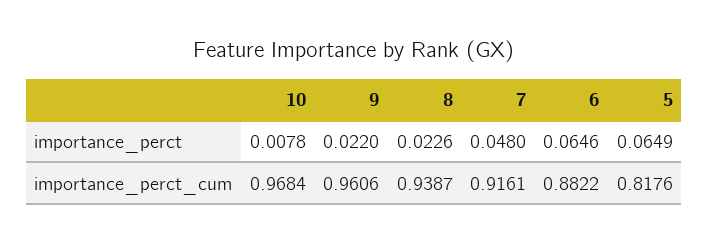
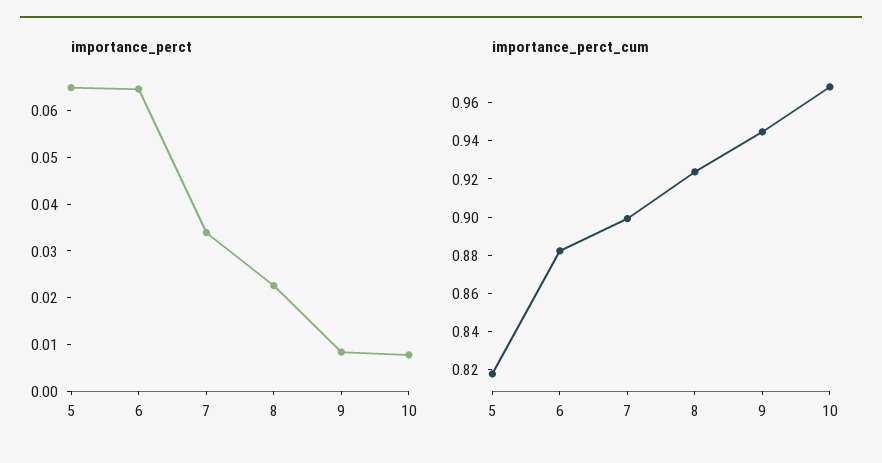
importance_perct, 9: 0.022 -> 0.008
importance_perct, 7: 0.048 -> 0.034
importance_perct_cum, 9: 0.9606 -> 0.945
importance_perct_cum, 8: 0.9387 -> 0.925
importance_perct_cum, 7: 0.9161 -> 0.9

